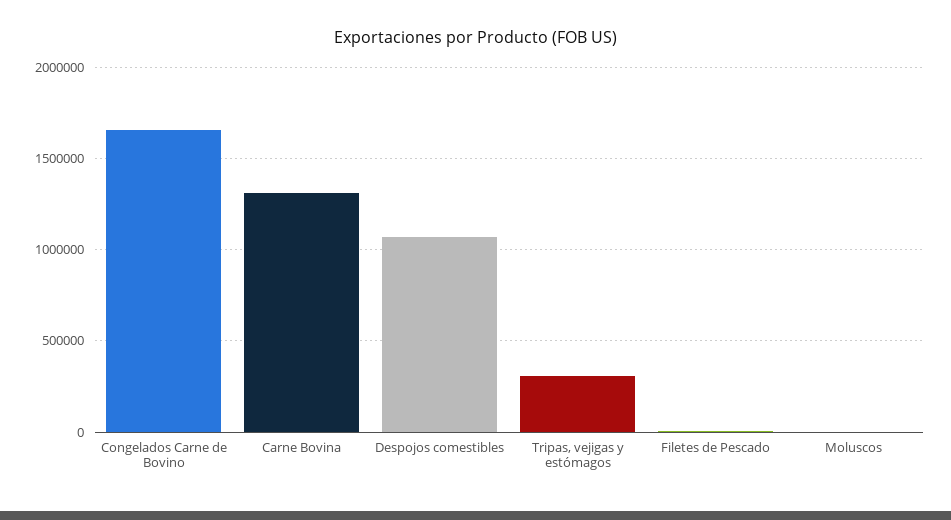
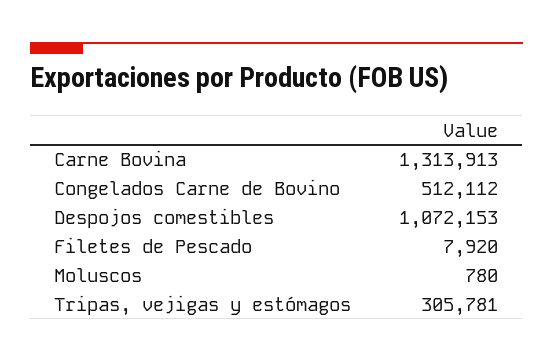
Congelados Carne de Bovino: 1650000 -> 512112

